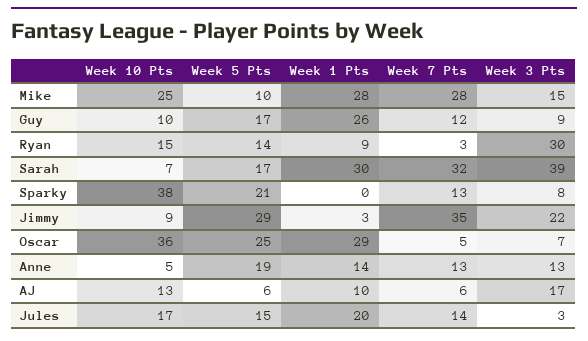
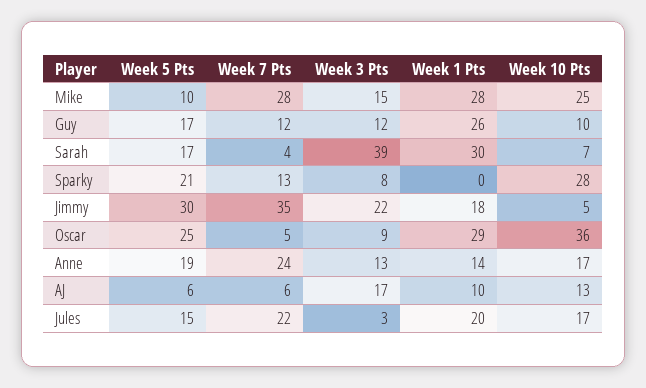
Week 3 Pts, Guy: 9 -> 12
Week 10 Pts, Ryan: 15 -> none
Week 5 Pts, Ryan: 14 -> none
Week 1 Pts, Ryan: 9 -> none
Week 7 Pts, Ryan: 3 -> none
Week 3 Pts, Ryan: 30 -> none
Week 7 Pts, Sarah: 32 -> 4
Week 10 Pts, Sparky: 38 -> 28
Week 10 Pts, Jimmy: 9 -> 5
Week 5 Pts, Jimmy: 29 -> 30
Week 1 Pts, Jimmy: 3 -> 18
Week 3 Pts, Oscar: 7 -> 9
Week 10 Pts, Anne: 5 -> 17
Week 7 Pts, Anne: 13 -> 24
Week 7 Pts, Jules: 14 -> 22

